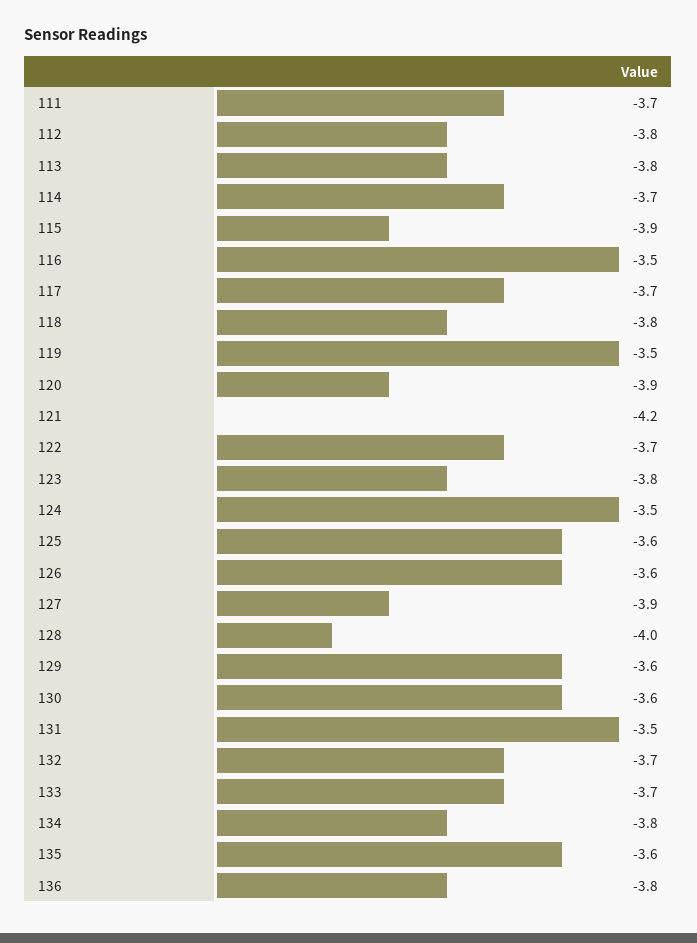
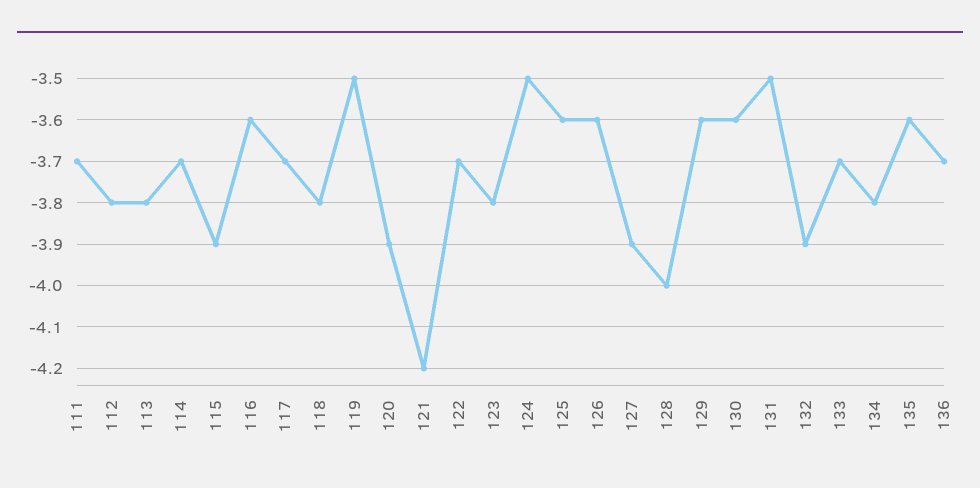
116: -3.5 -> -3.6
132: -3.7 -> -3.9
136: -3.8 -> -3.7

